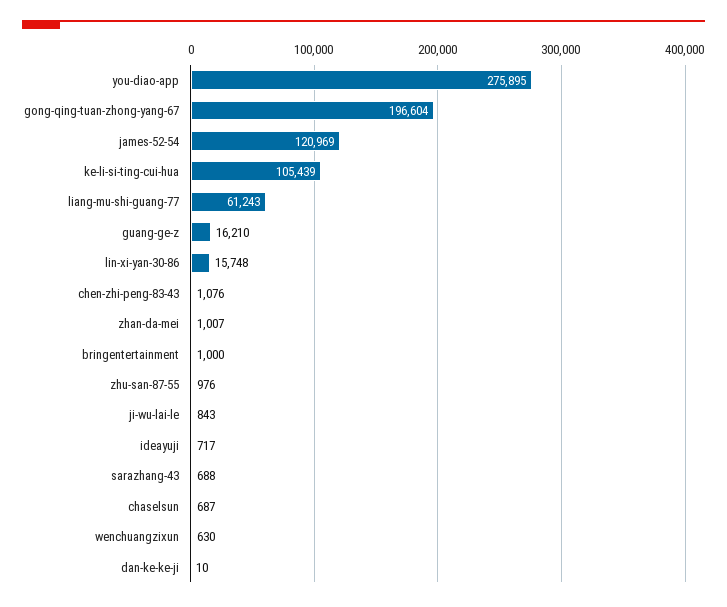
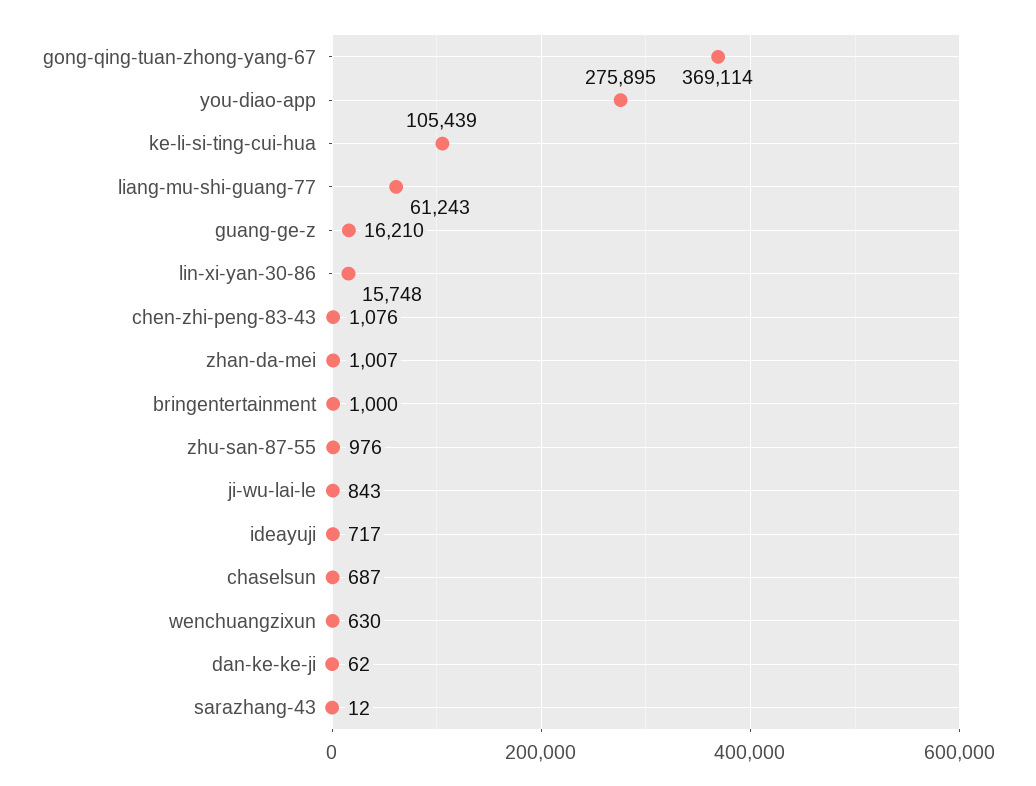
gong-qing-tuan-zhong-yang-67: 196604 -> 369114
james-52-54: 120969 -> none
sarazhang-43: 688 -> 12
dan-ke-ke-ji: 10 -> 62

